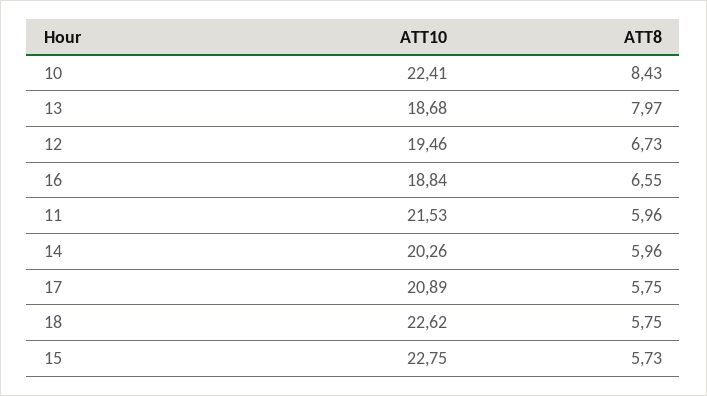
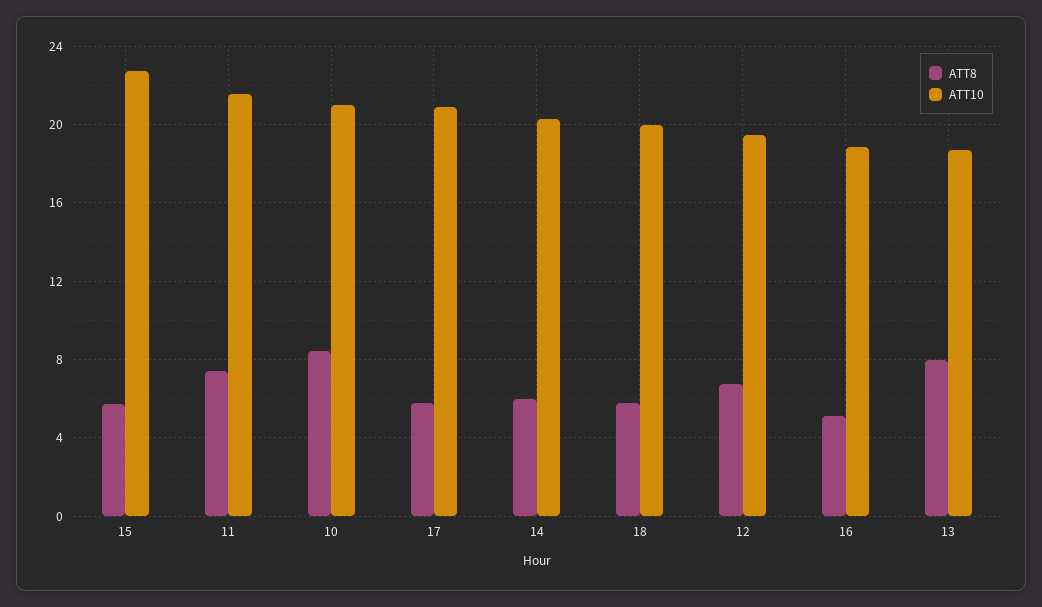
ATT10, 10: 22.41 -> 21
ATT8, 16: 6.55 -> 5
ATT8, 11: 5.96 -> 7.5
ATT10, 18: 22.62 -> 20

